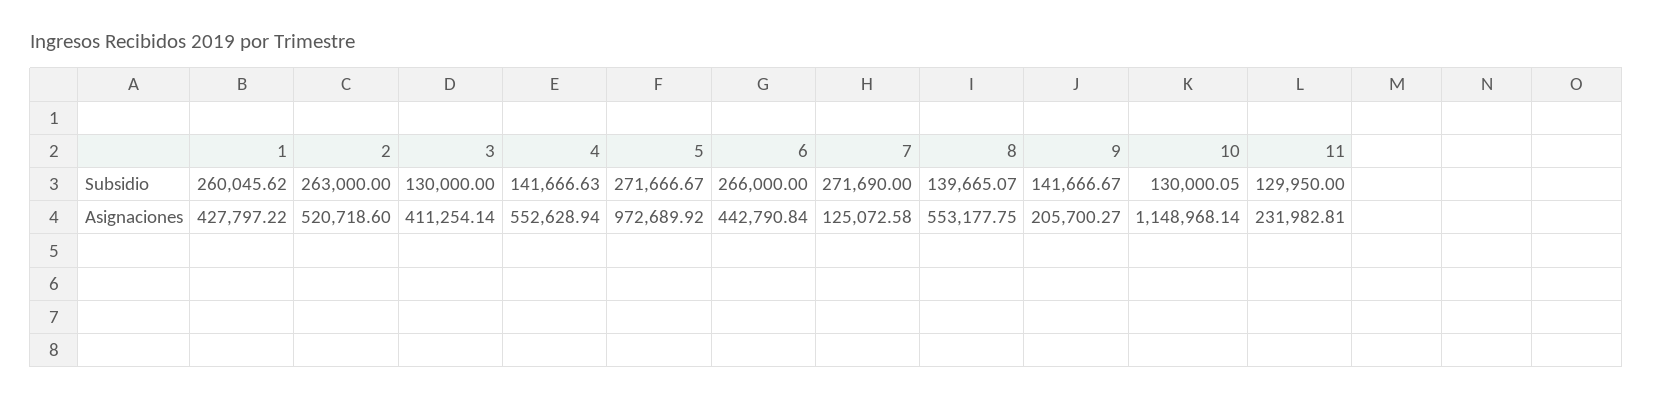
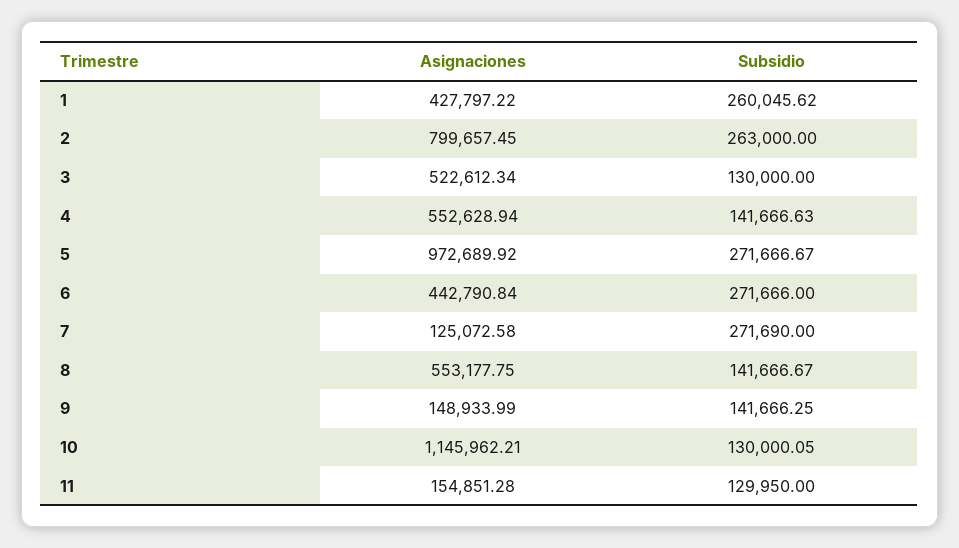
6, Subsidio: 266000 -> 271666
8, Subsidio: 139665.07 -> 141666.67
9, Subsidio: 141666.67 -> 141666.25
2, Asignaciones: 520718.6 -> 799657.45
3, Asignaciones: 411254.14 -> 522612.34
9, Asignaciones: 205700.27 -> 148933.99
10, Asignaciones: 1148968.14 -> 1145962.21
11, Asignaciones: 231982.81 -> 154851.28

